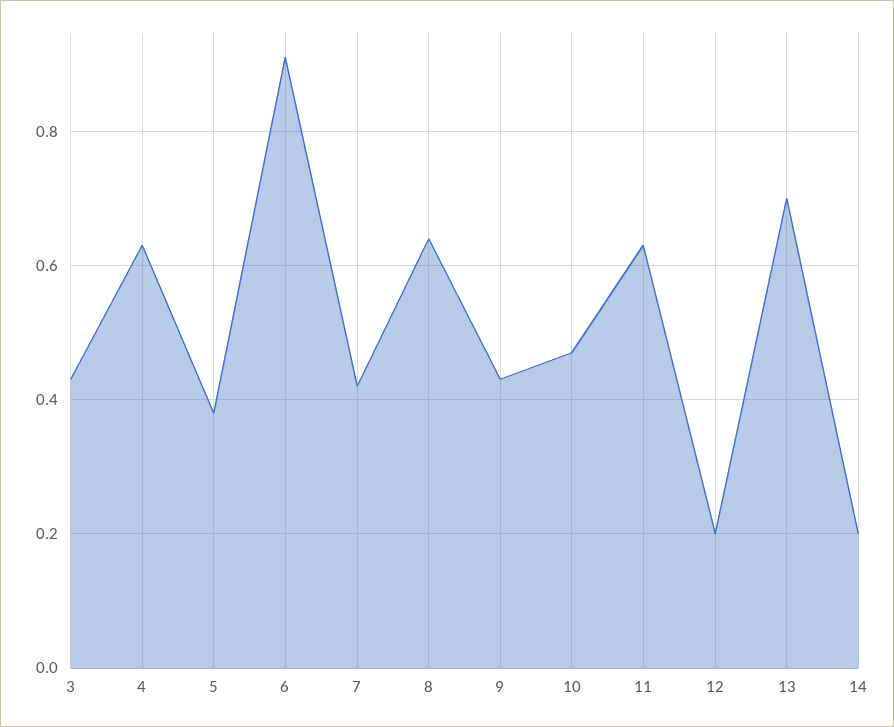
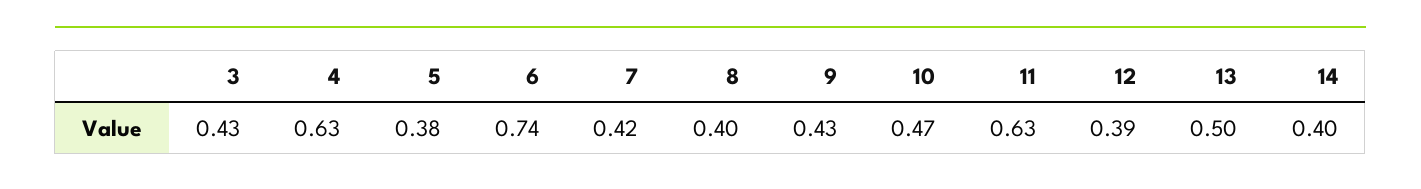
6: 0.9 -> 0.74
8: 0.65 -> 0.4
12: 0.2 -> 0.39
13: 0.7 -> 0.5
14: 0.2 -> 0.4

